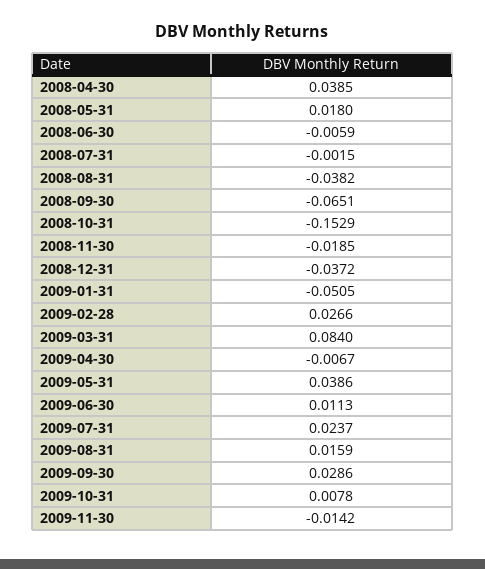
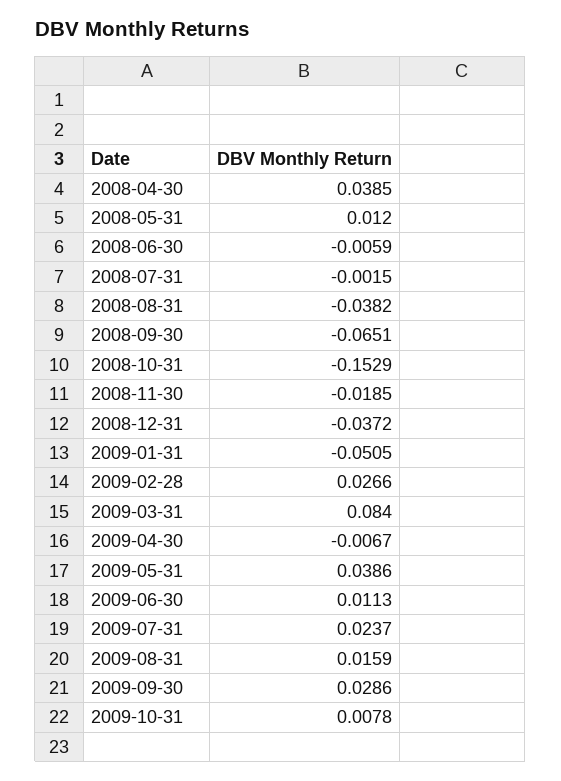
2008-05-31: 0.018 -> 0.012
2009-11-30: -0.0142 -> none

